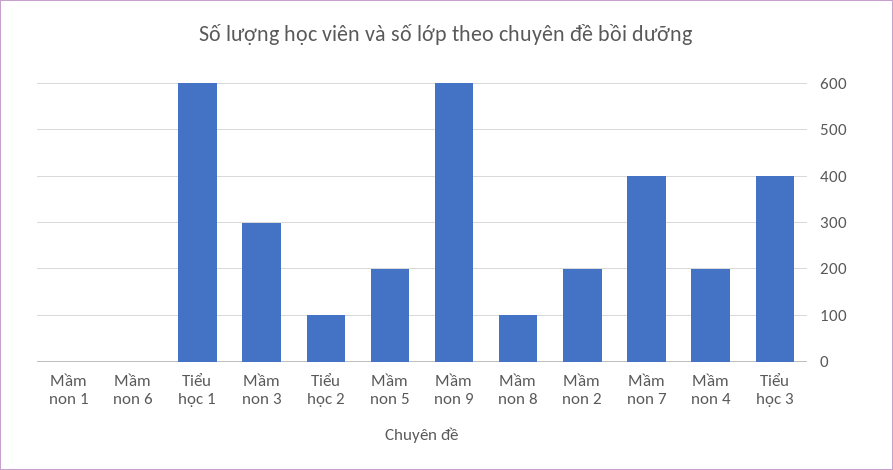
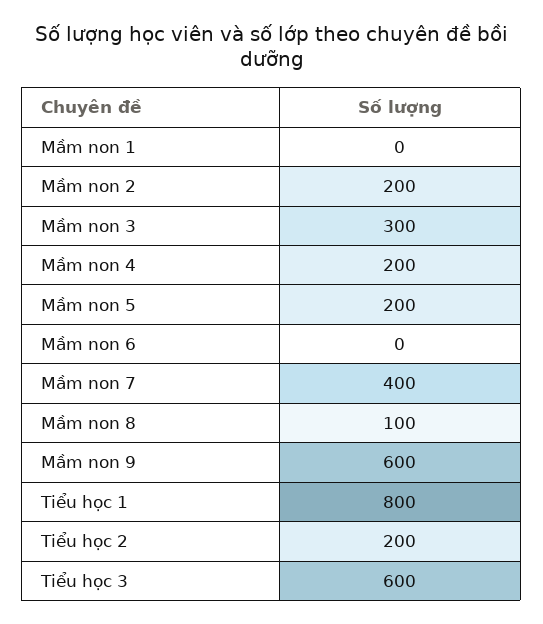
Tiểu học 1: 600 -> 800
Tiểu học 2: 100 -> 200
Tiểu học 3: 400 -> 600

